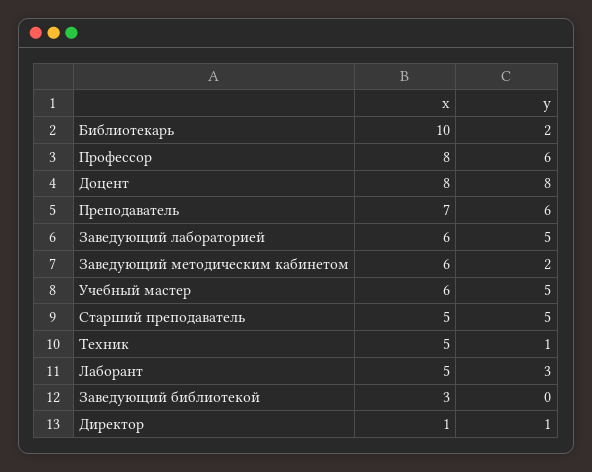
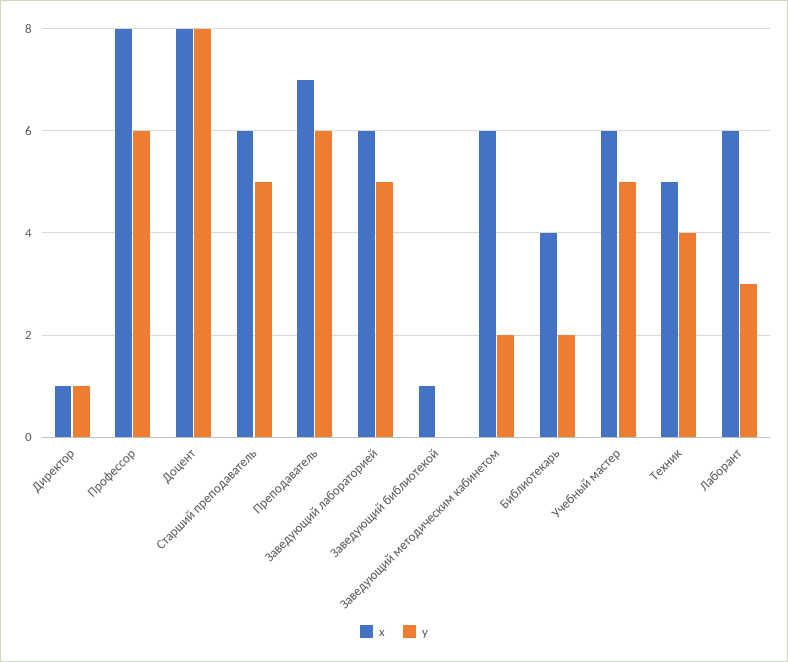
x, Библиотекарь: 10 -> 4
x, Старший преподаватель: 5 -> 6
y, Техник: 1 -> 4
x, Лаборант: 5 -> 6
x, Заведующий библиотекой: 3 -> 1

